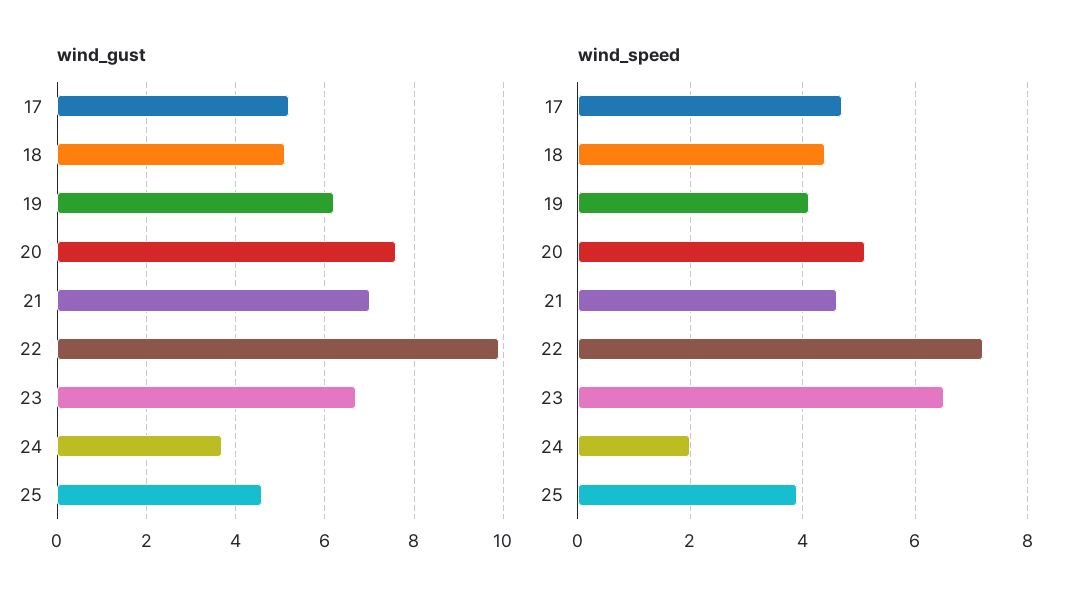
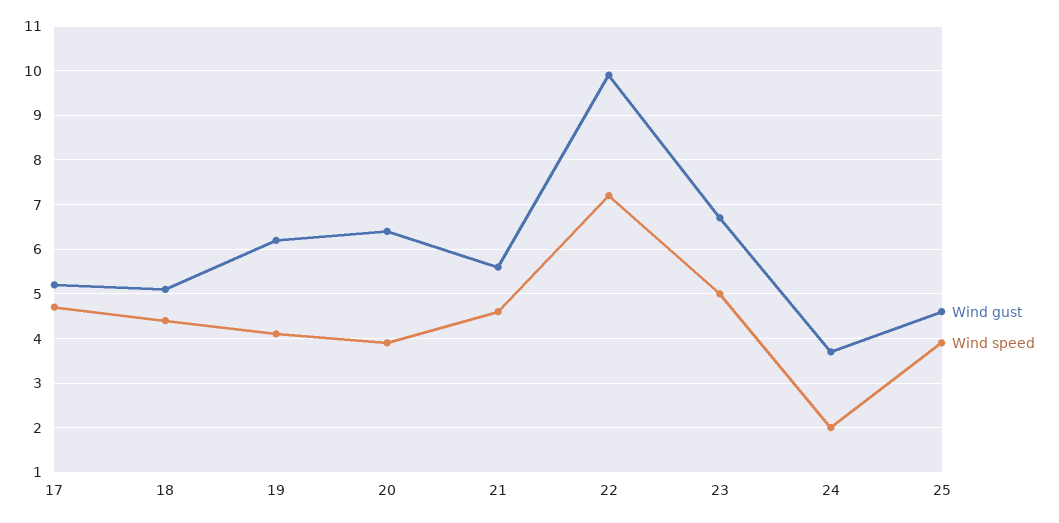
wind_gust, 20: 7.5 -> 6.5
wind_gust, 21: 7 -> 5.5
wind_speed, 20: 5 -> 4
wind_speed, 23: 6.5 -> 5

